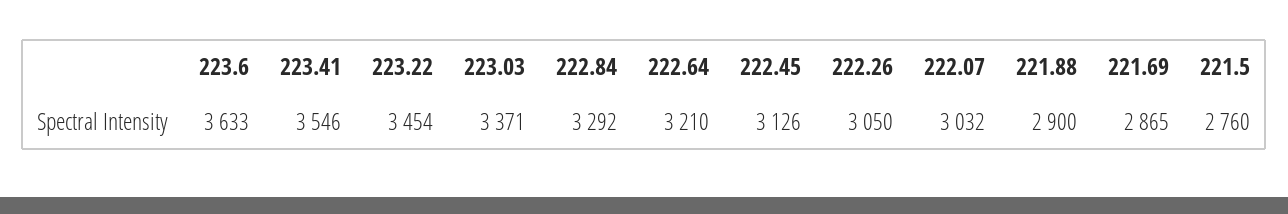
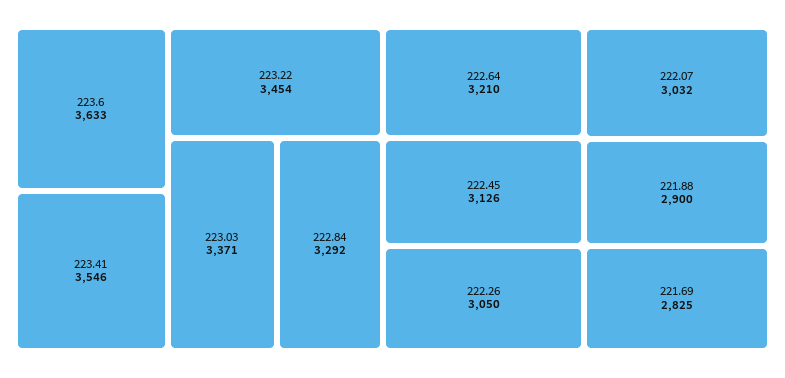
221.69: 2865 -> 2825
221.5: 2760 -> none

